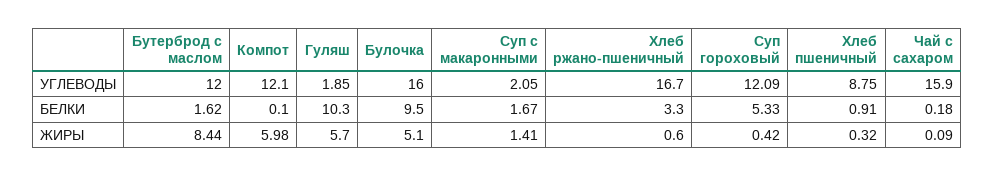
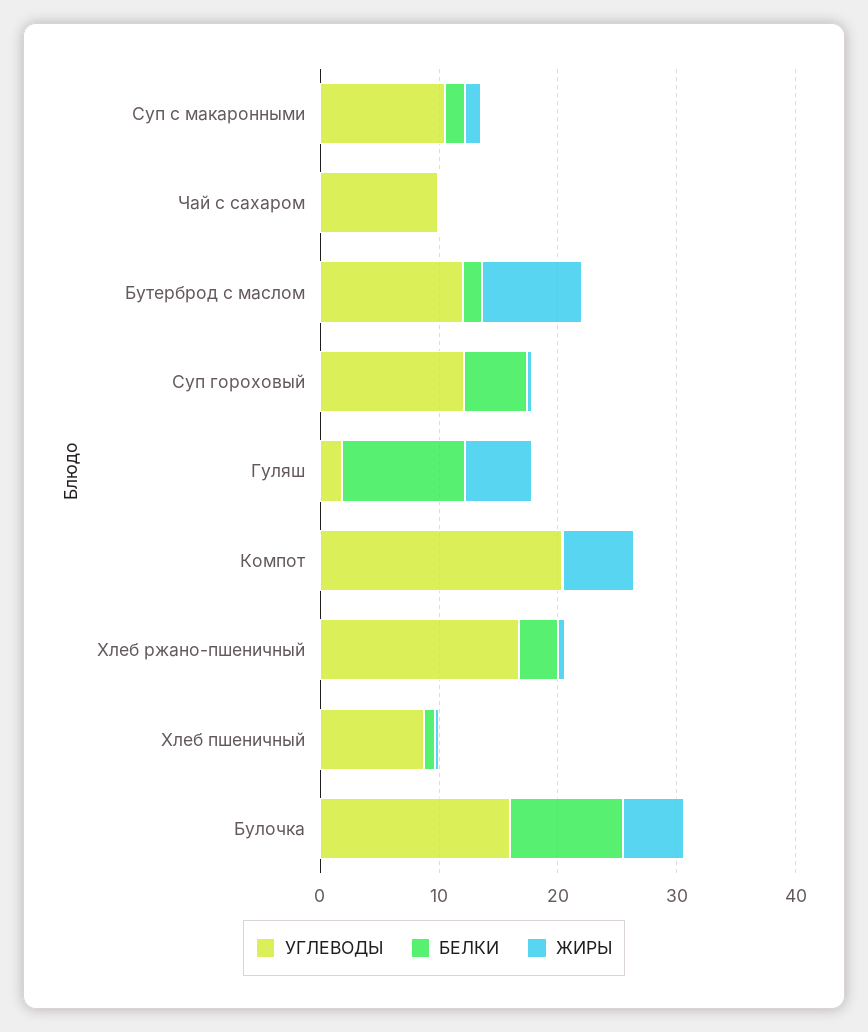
УГЛЕВОДЫ, Компот: 12.1 -> 20
УГЛЕВОДЫ, Суп с макаронными: 2.05 -> 10
УГЛЕВОДЫ, Чай с сахаром: 15.9 -> 10

